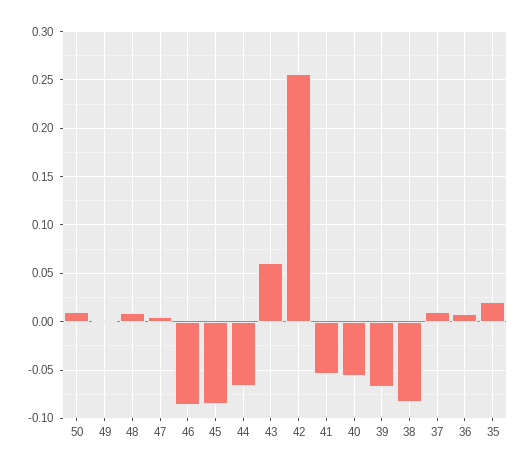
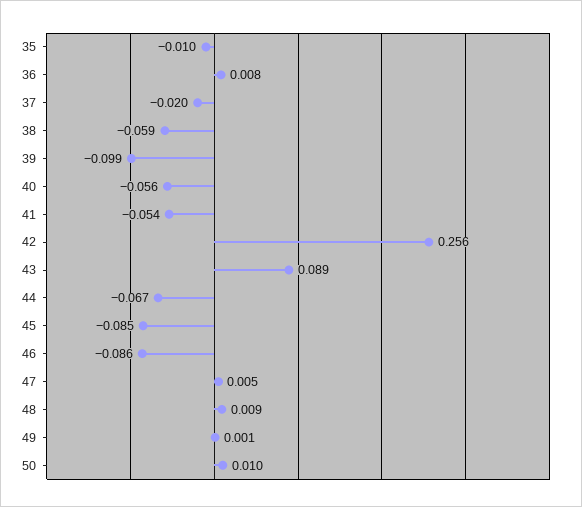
43: 0.06 -> 0.089
39: -0.07 -> -0.099
38: -0.08 -> -0.059
37: 0.01 -> -0.02
35: 0.02 -> -0.01

